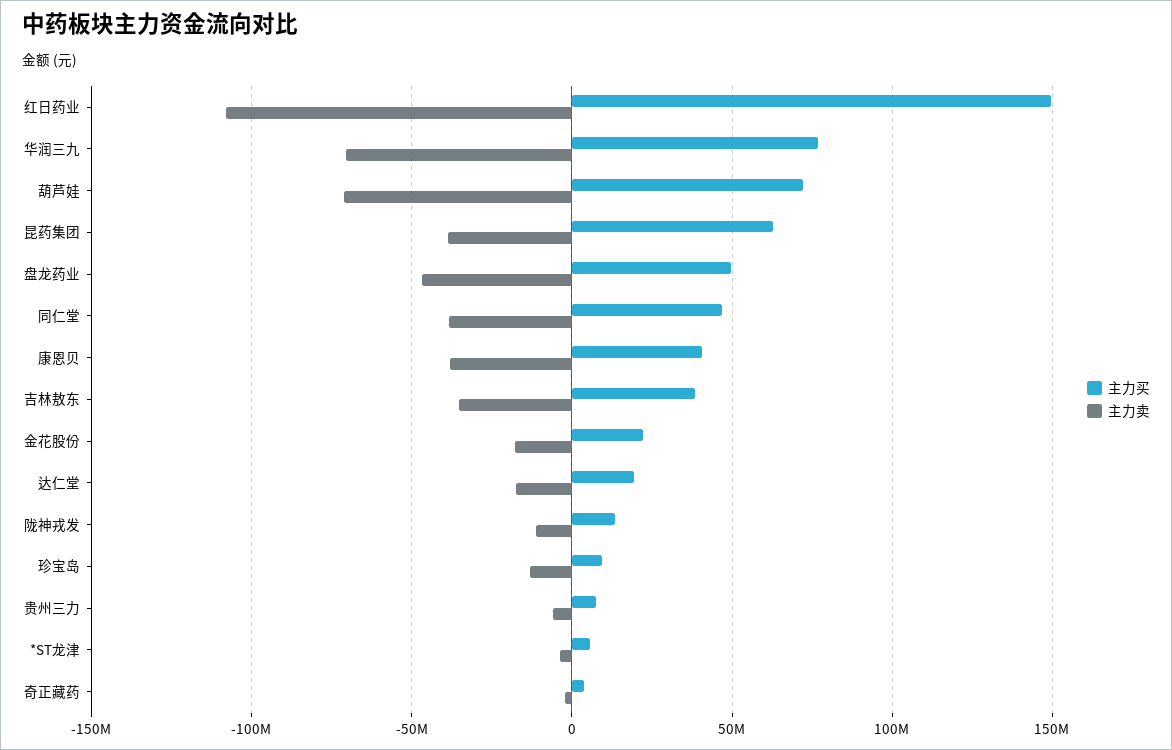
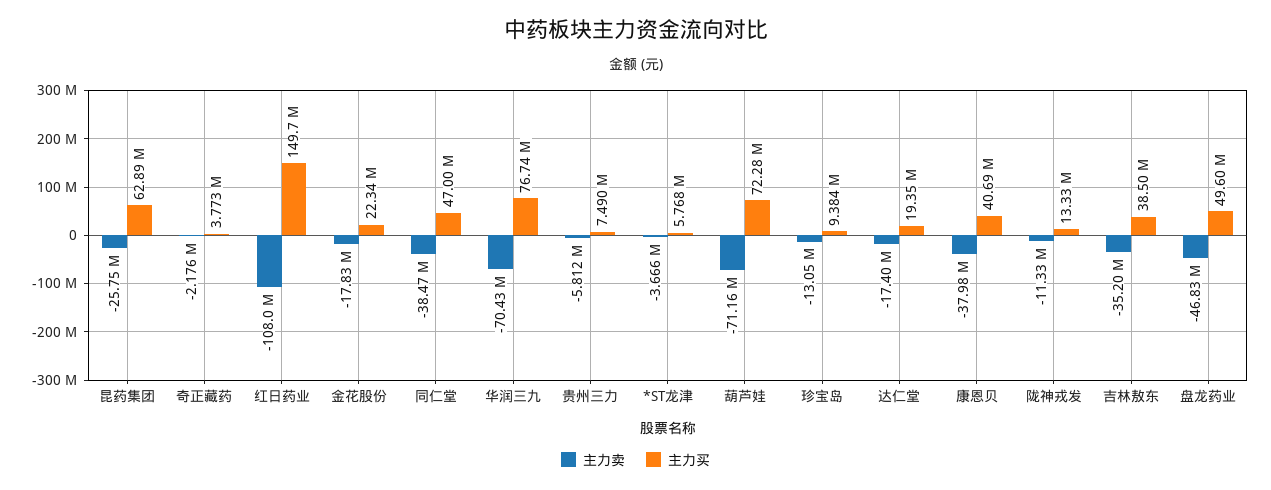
主力卖, 昆药集团: -40000000 -> -25750000

